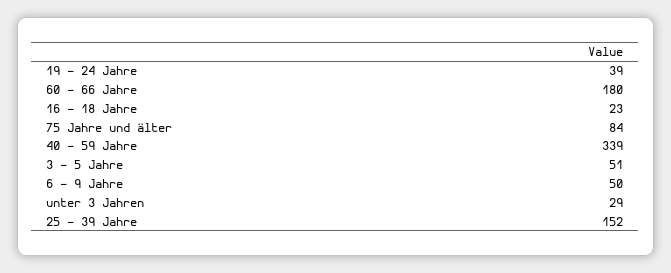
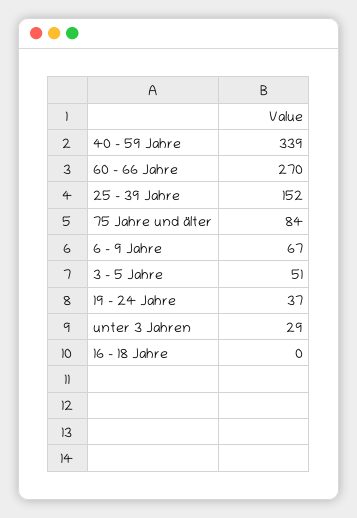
19 - 24 Jahre: 39 -> 37
60 - 66 Jahre: 180 -> 270
16 - 18 Jahre: 23 -> 0
6 - 9 Jahre: 50 -> 67

